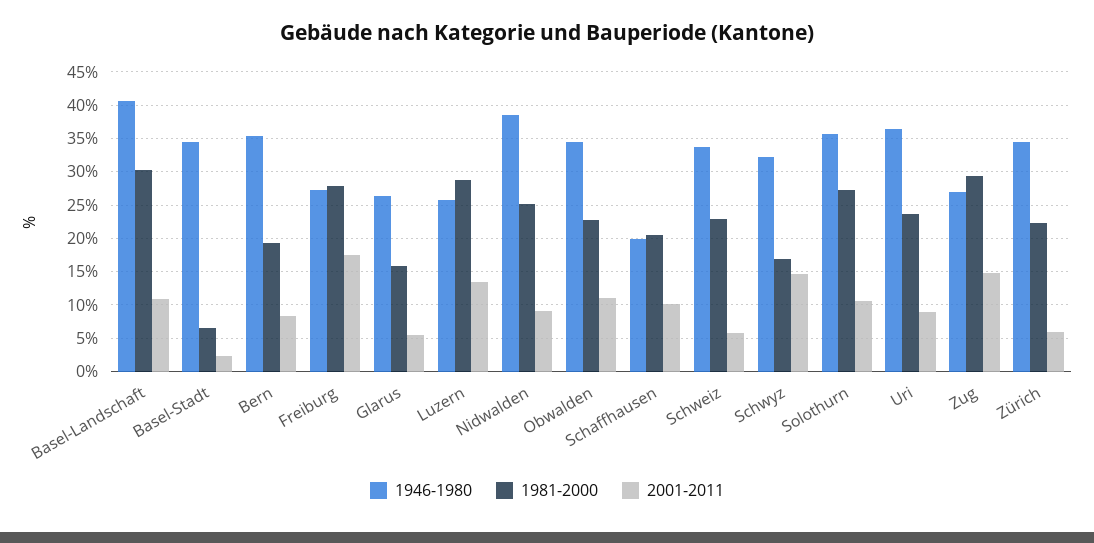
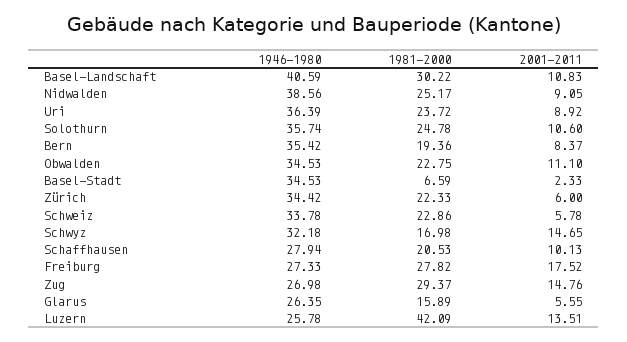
1981-2000, Luzern: 29 -> 42.09
1946-1980, Schaffhausen: 20 -> 27.94
1981-2000, Solothurn: 27 -> 24.78

